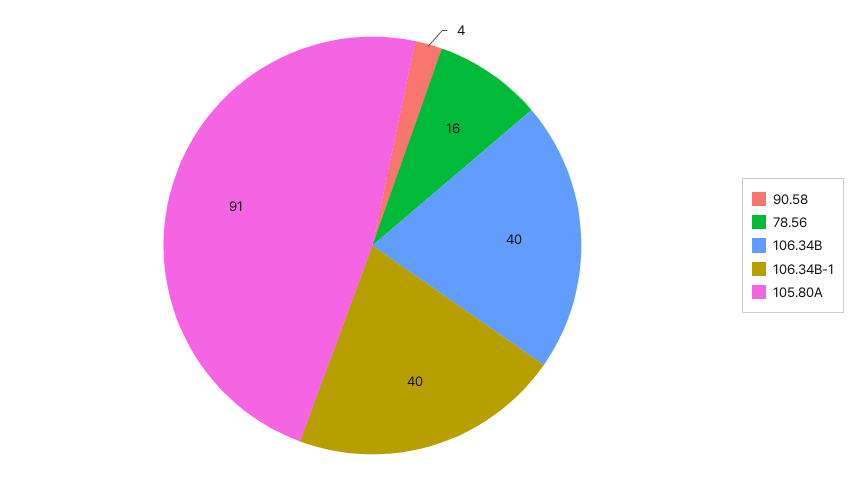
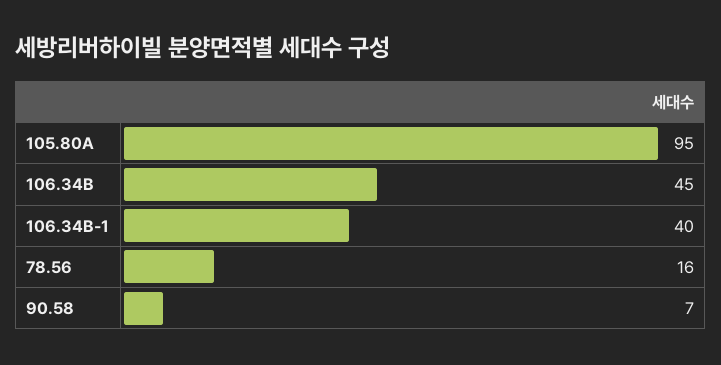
90.58: 4 -> 7
106.34B: 40 -> 45
105.80A: 91 -> 95

